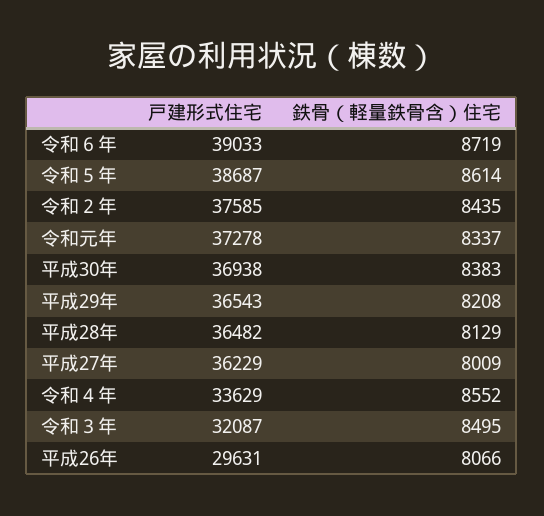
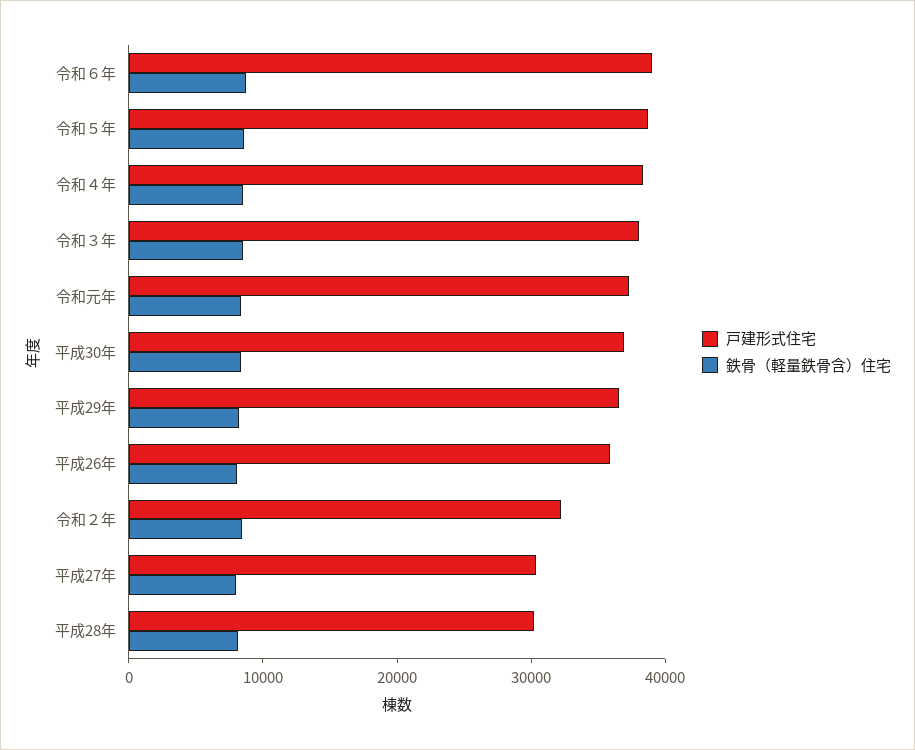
戸建形式住宅, 令和２年: 37585 -> 32000
戸建形式住宅, 平成28年: 36482 -> 30000
戸建形式住宅, 平成27年: 36229 -> 30000
戸建形式住宅, 令和４年: 33629 -> 38000
戸建形式住宅, 令和３年: 32087 -> 38000
戸建形式住宅, 平成26年: 29631 -> 36000

